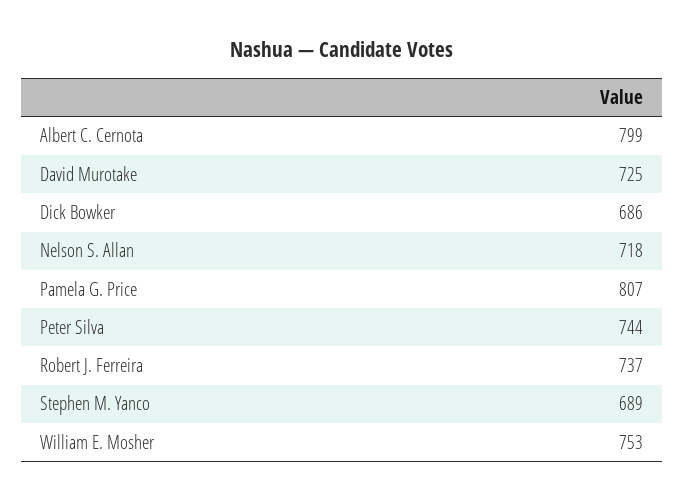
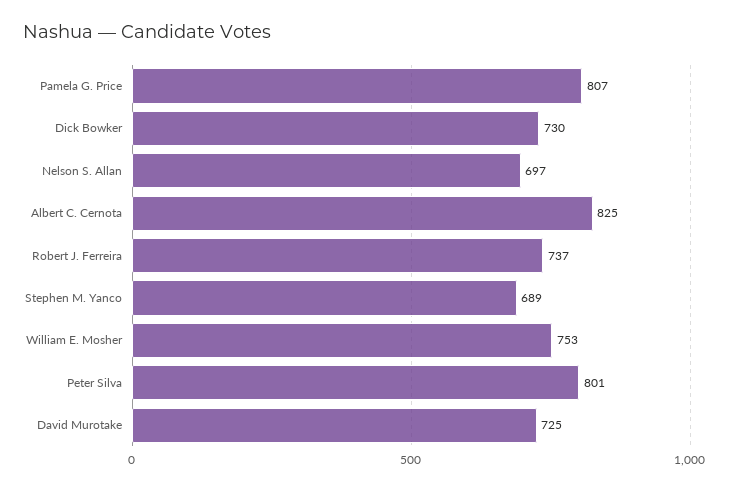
Albert C. Cernota: 799 -> 825
Dick Bowker: 686 -> 730
Nelson S. Allan: 718 -> 697
Peter Silva: 744 -> 801

